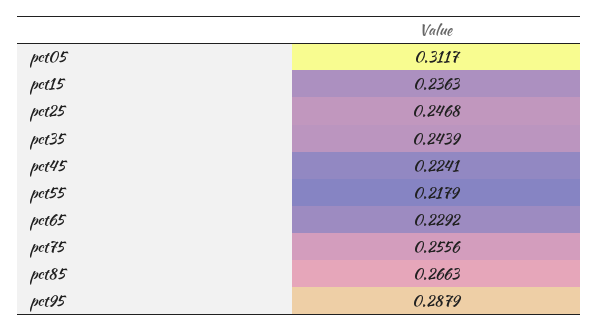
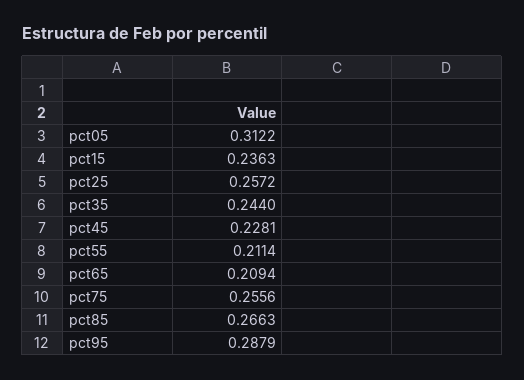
pct05: 0.3117 -> 0.3122
pct25: 0.2468 -> 0.2572
pct35: 0.2439 -> 0.244
pct45: 0.2241 -> 0.2281
pct55: 0.2179 -> 0.2114
pct65: 0.2292 -> 0.2094

